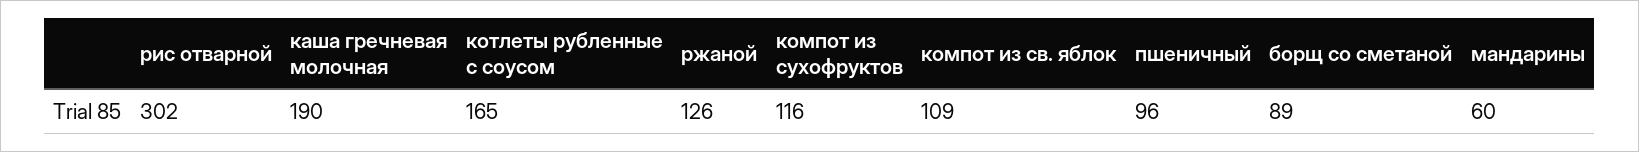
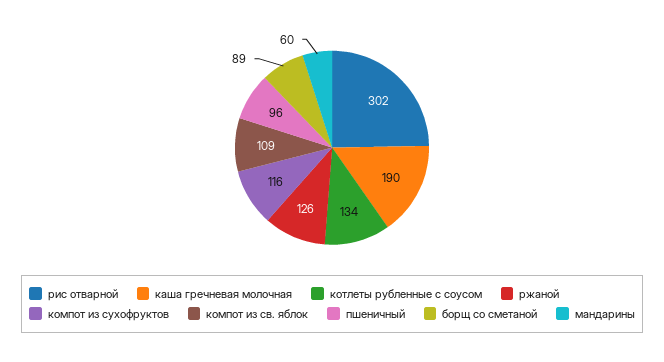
котлеты рубленные с соусом: 165 -> 134

